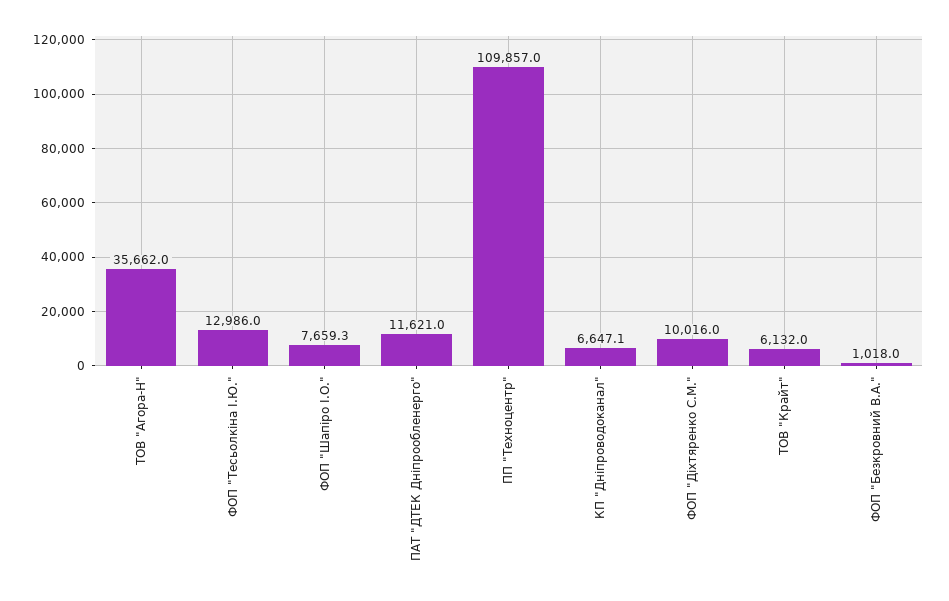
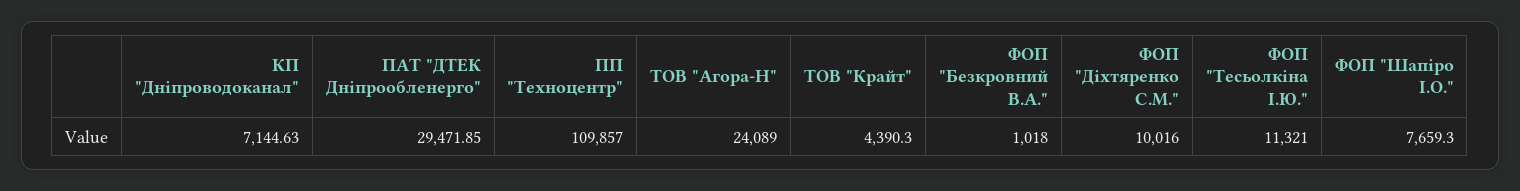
ТОВ "Агора-Н": 35662 -> 24089
ФОП "Тесьолкіна І.Ю.": 12986 -> 11321
ПАТ "ДТЕК Дніпрообленерго": 11621 -> 29471.85
КП "Дніпроводоканал": 6647.1 -> 7144.63
ТОВ "Крайт": 6132 -> 4390.3

